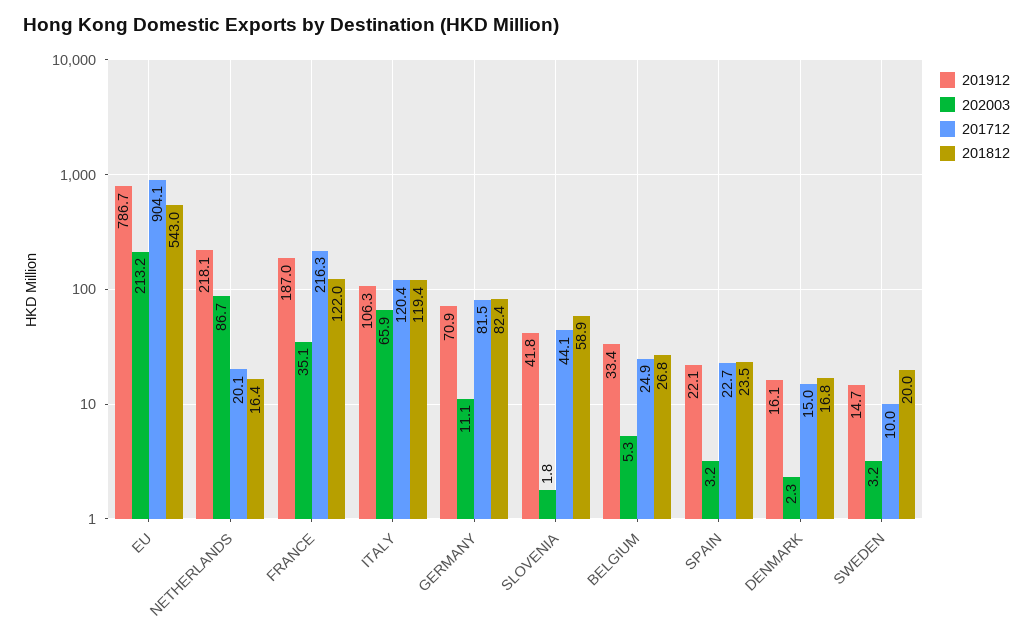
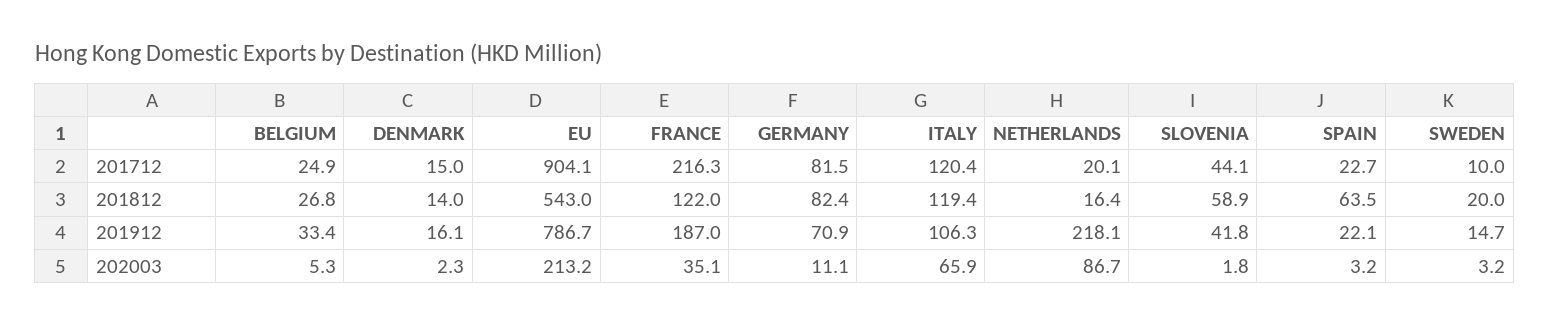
201812, SPAIN: 23.5 -> 63.5
201812, DENMARK: 16.8 -> 14

